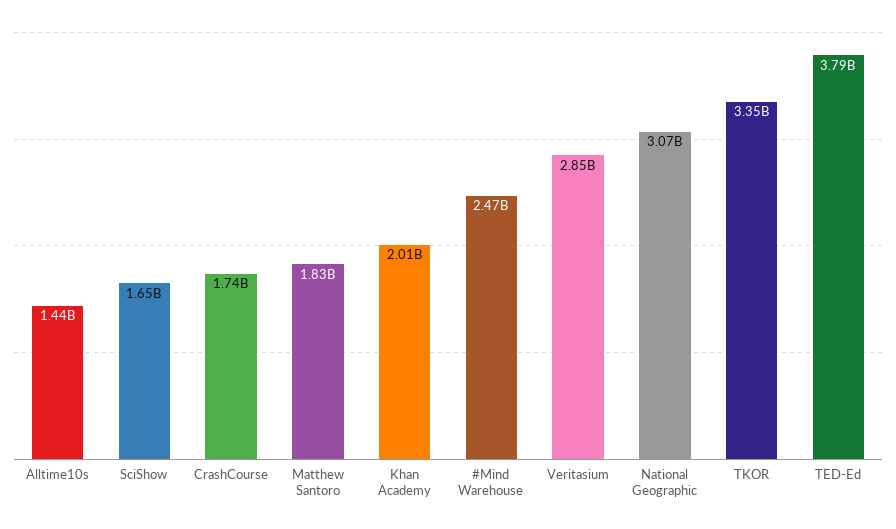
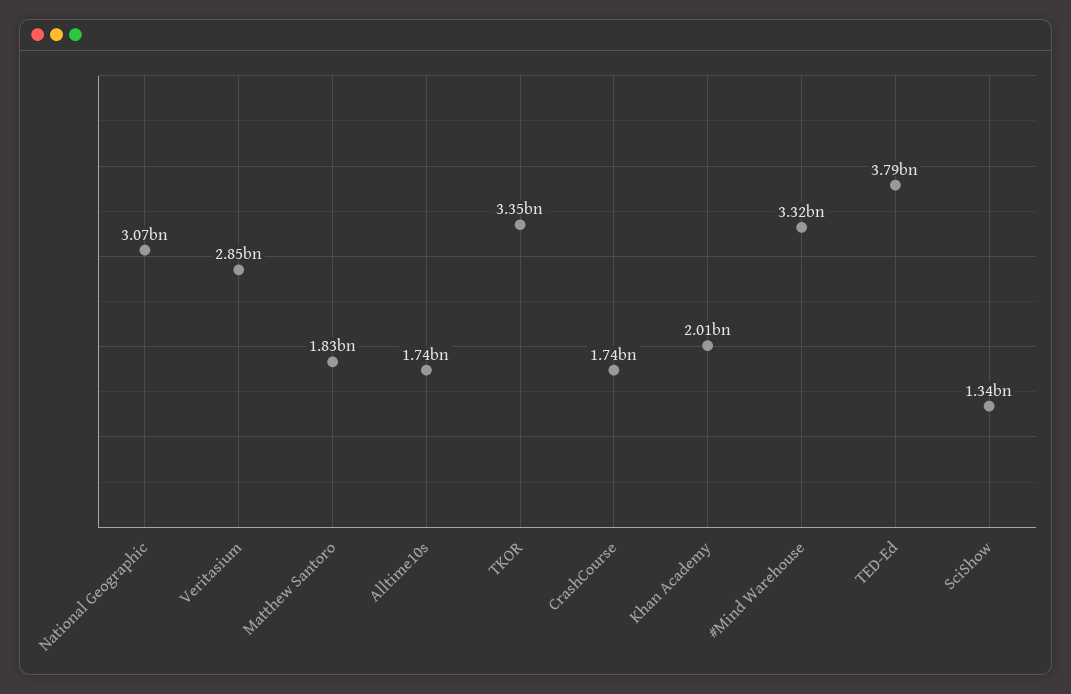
Alltime10s: 1440000000 -> 1740000000
SciShow: 1650000000 -> 1340000000
#Mind Warehouse: 2470000000 -> 3320000000

